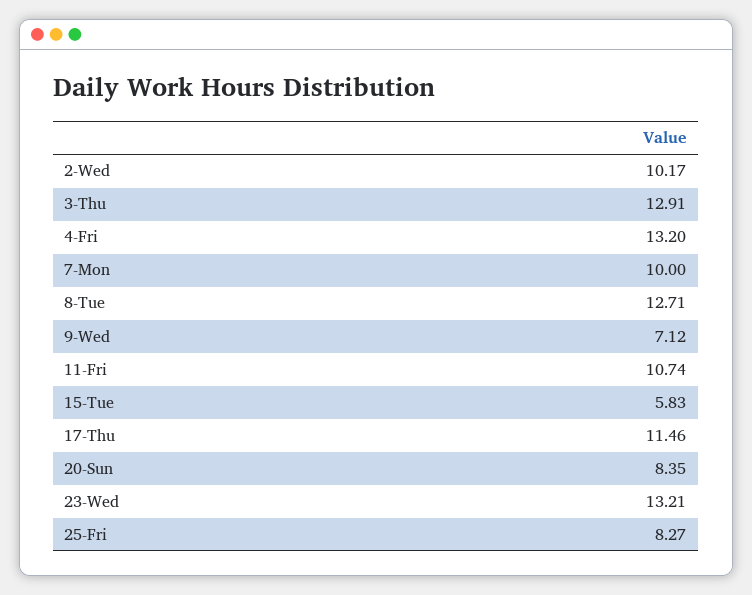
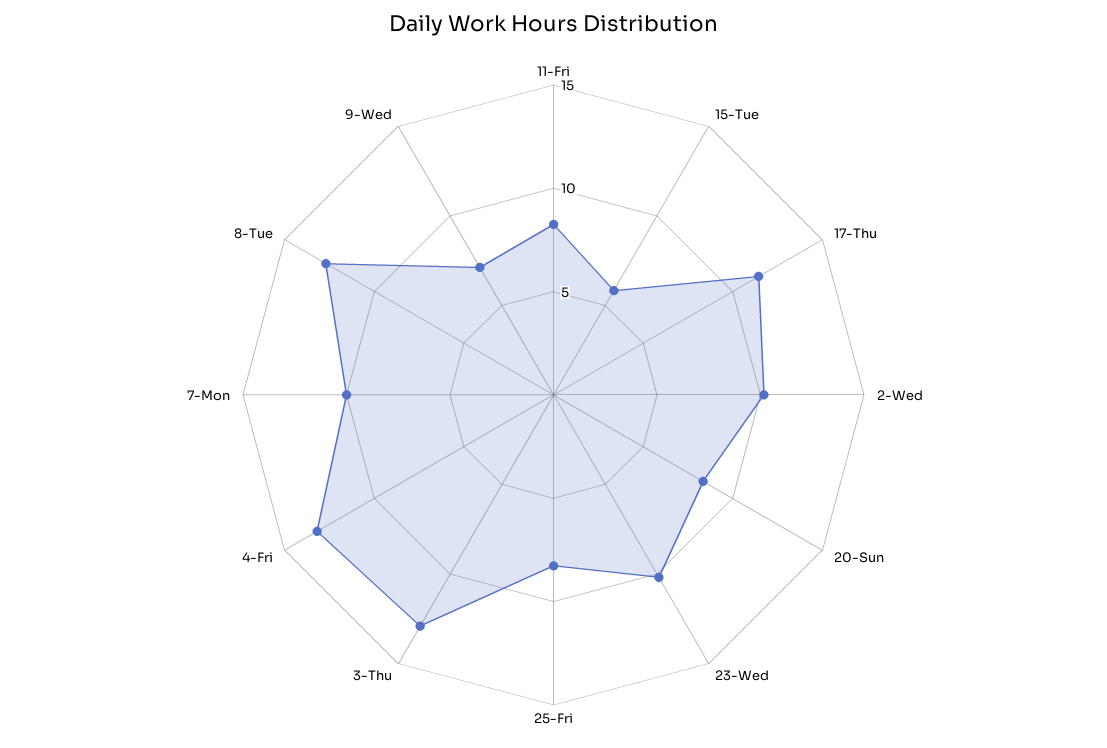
11-Fri: 10.74 -> 8
23-Wed: 13.21 -> 10

